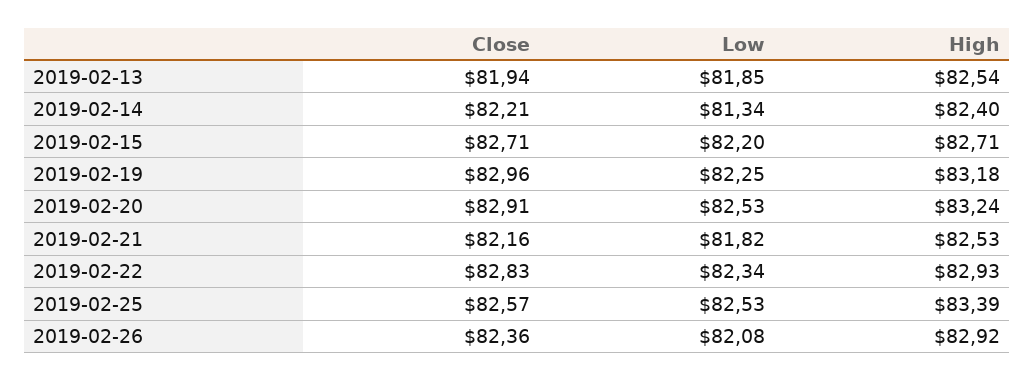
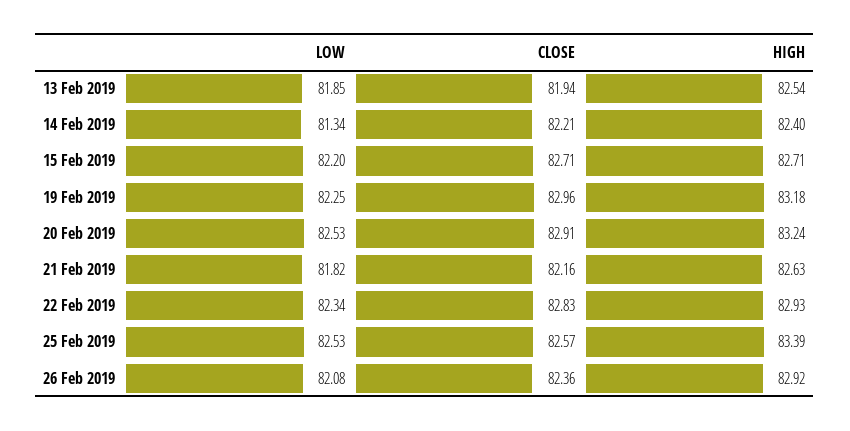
High, 2019-02-21: 82.53 -> 82.63

